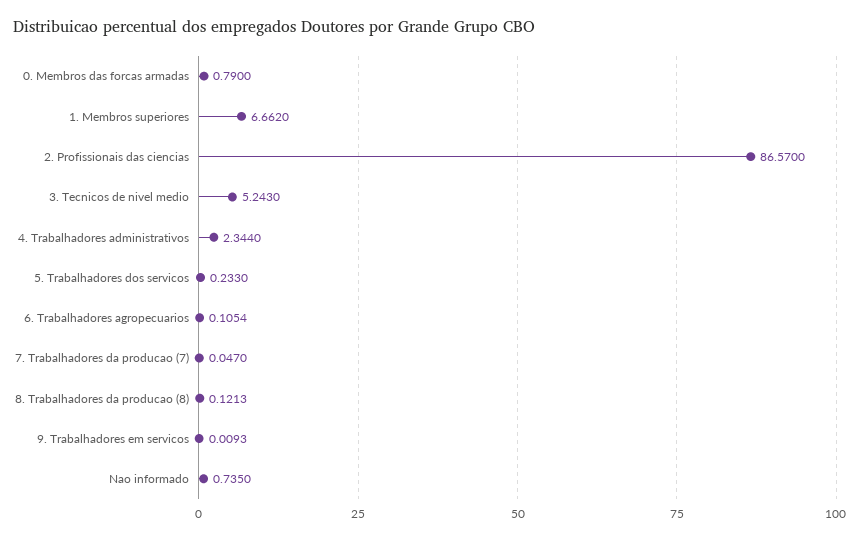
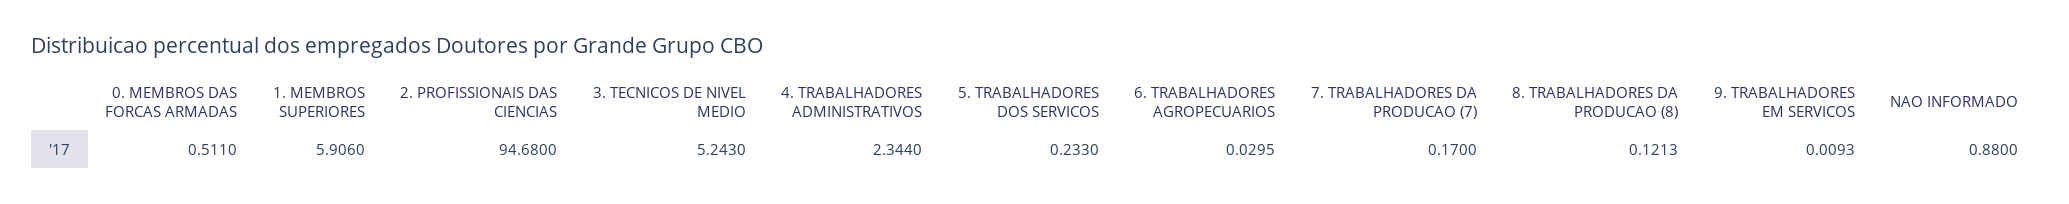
0. Membros das forcas armadas: 0.79 -> 0.511
1. Membros superiores: 6.662 -> 5.906
2. Profissionais das ciencias: 86.57 -> 94.68
6. Trabalhadores agropecuarios: 0.1054 -> 0.0295
7. Trabalhadores da producao (7): 0.047 -> 0.17
Nao informado: 0.735 -> 0.88

